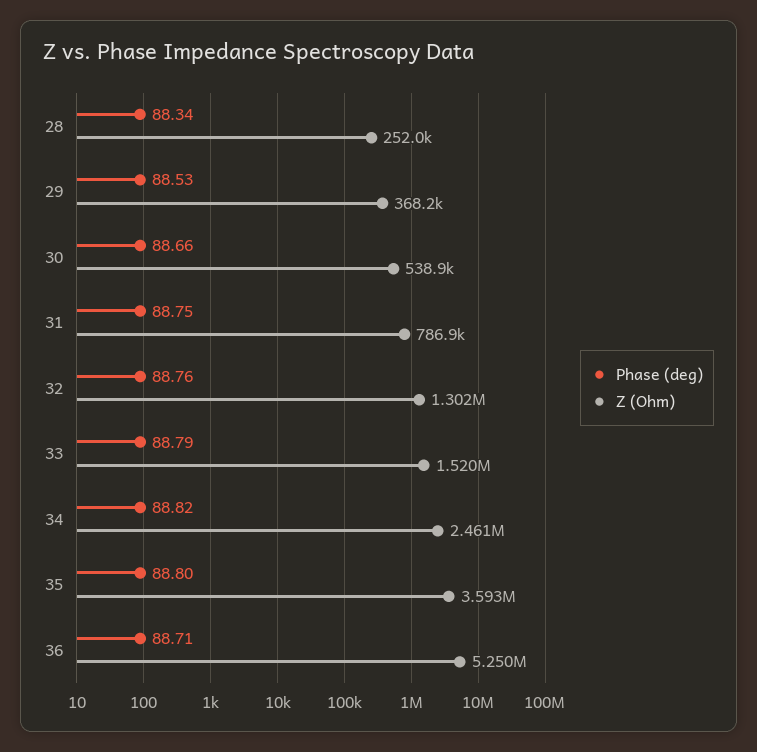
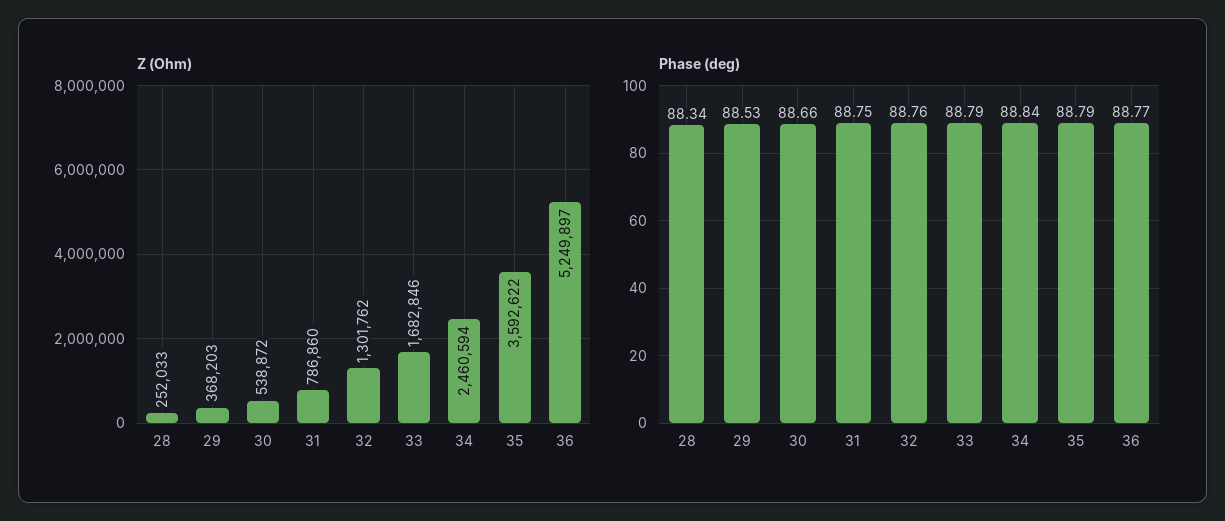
Z (Ohm), 33: 1520000 -> 1682846
Phase (deg), 34: 88.82 -> 88.84
Phase (deg), 35: 88.8 -> 88.79
Phase (deg), 36: 88.71 -> 88.77

